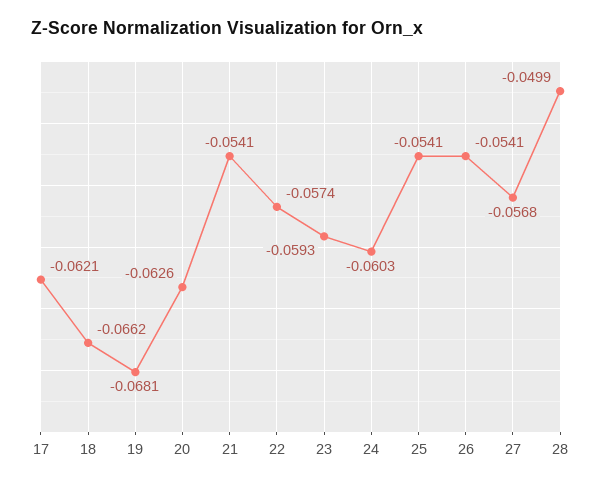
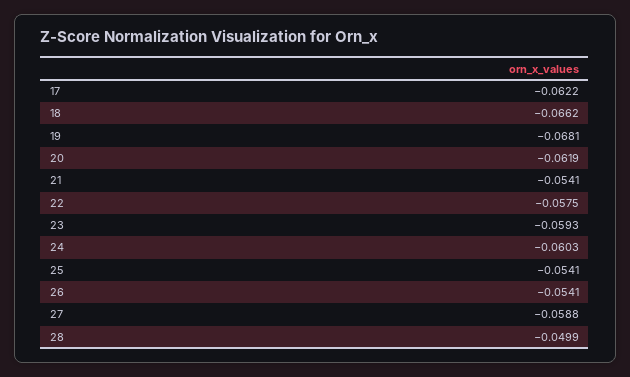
17: -0.0621 -> -0.0622
20: -0.0626 -> -0.0619
22: -0.0574 -> -0.0575
27: -0.0568 -> -0.0588

